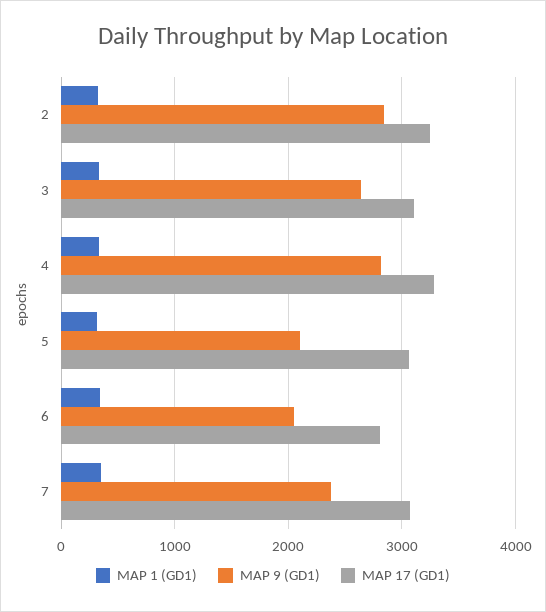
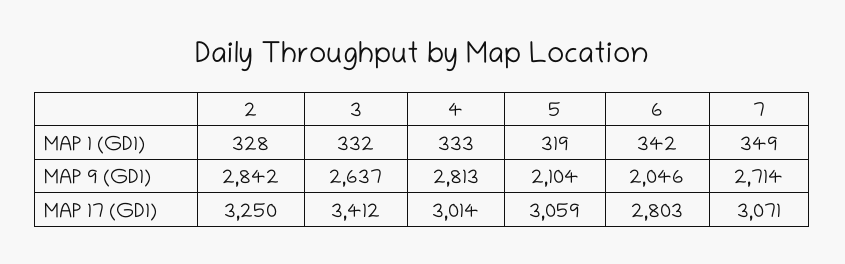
MAP 17 (GD1), 3: 3100 -> 3412
MAP 17 (GD1), 4: 3300 -> 3014
MAP 9 (GD1), 7: 2400 -> 2714

